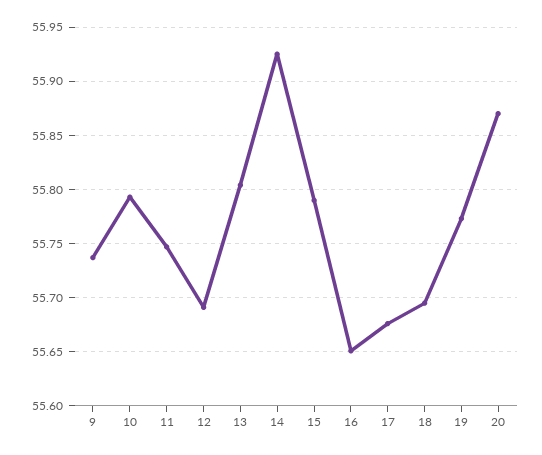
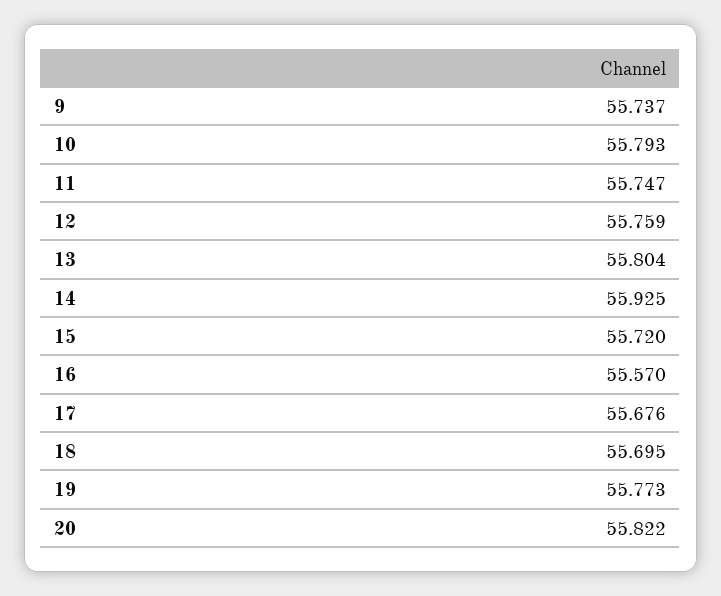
12: 55.69 -> 55.759
15: 55.79 -> 55.72
16: 55.65 -> 55.57
20: 55.87 -> 55.822

